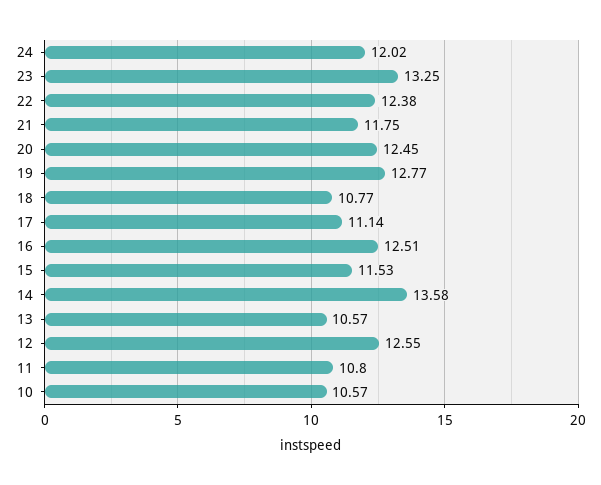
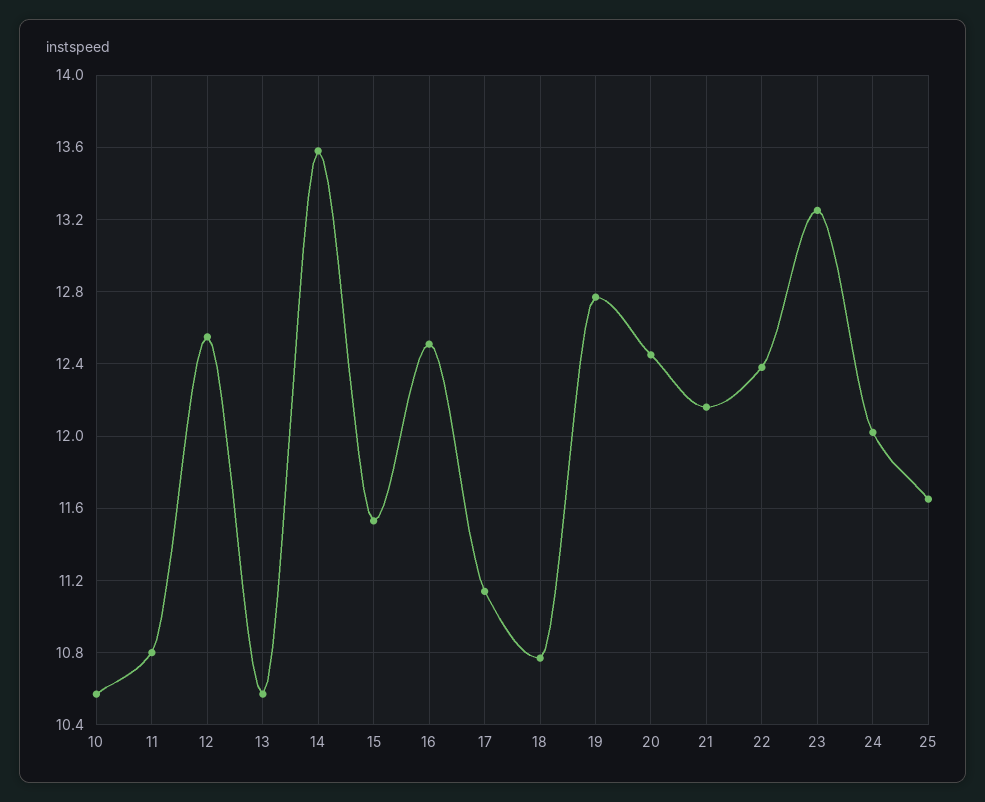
21: 11.75 -> 12.15
25: none -> 11.65

